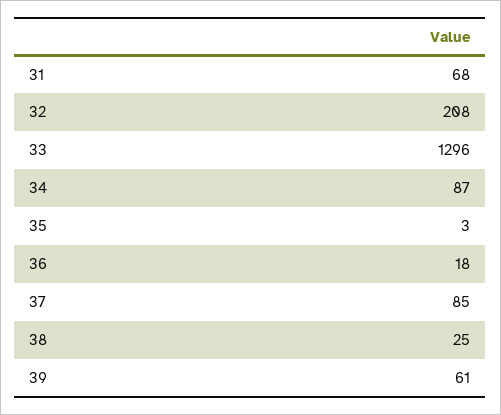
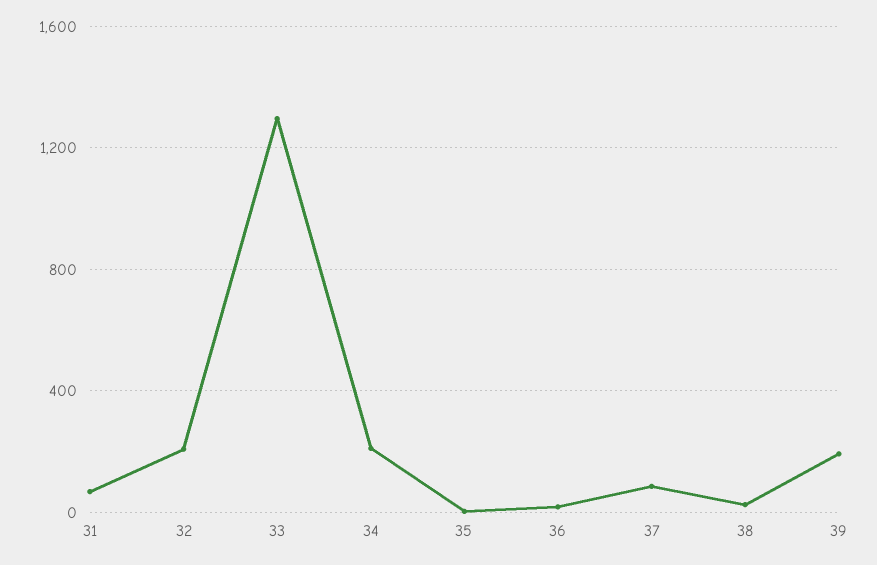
34: 87 -> 200
39: 61 -> 200

